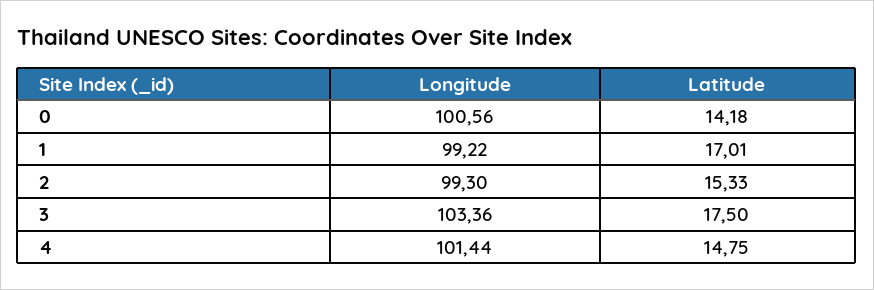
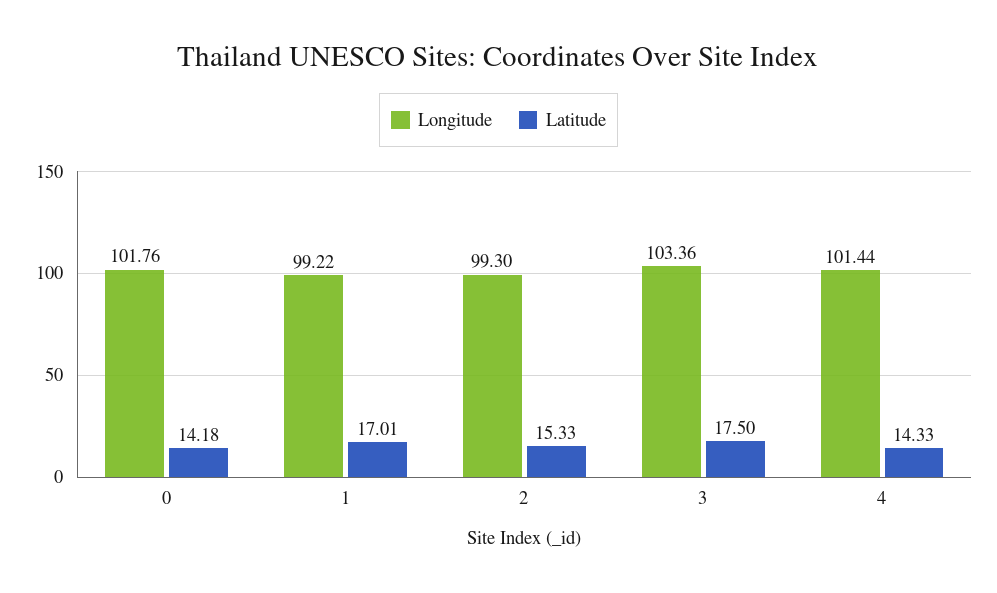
Longitude, 0: 100.56 -> 101.76
Latitude, 4: 14.75 -> 14.33

